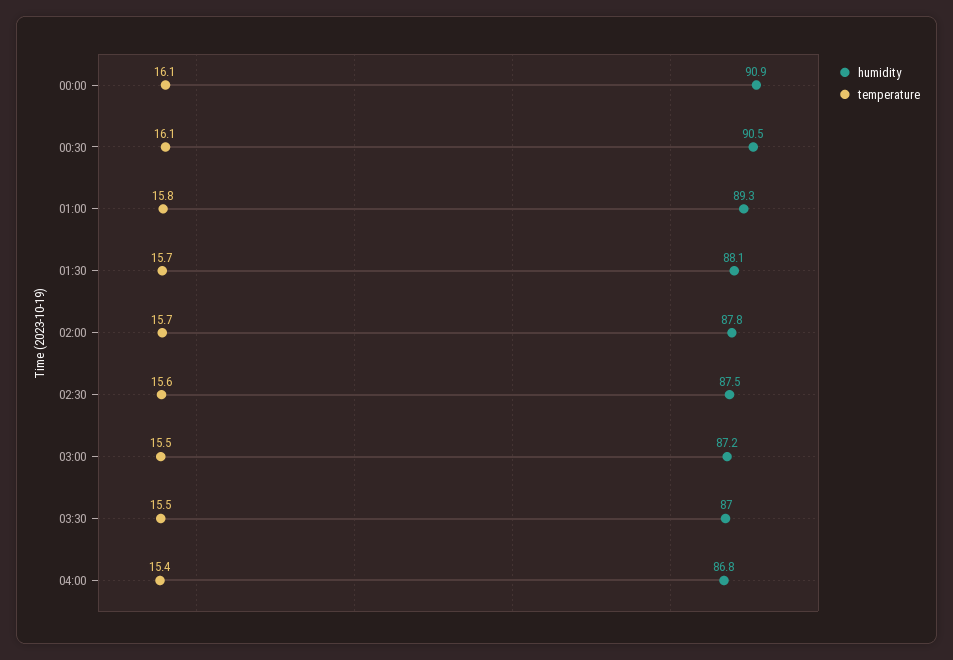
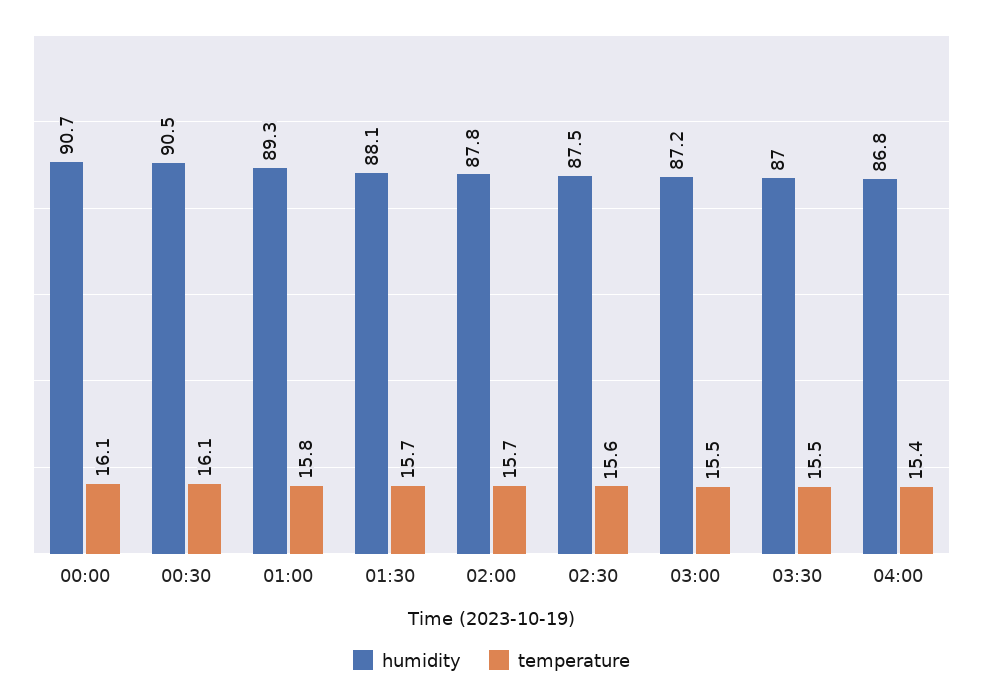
humidity, 00:00: 90.9 -> 90.7

